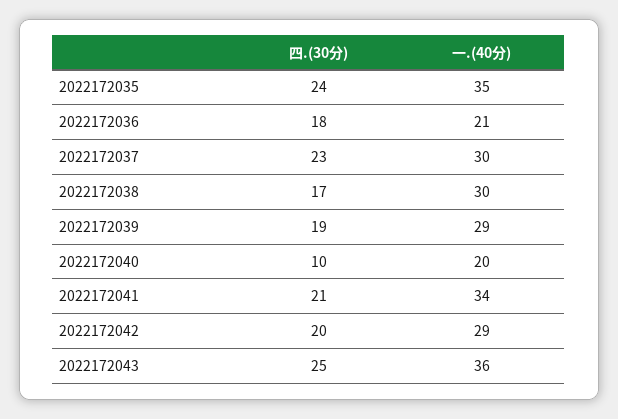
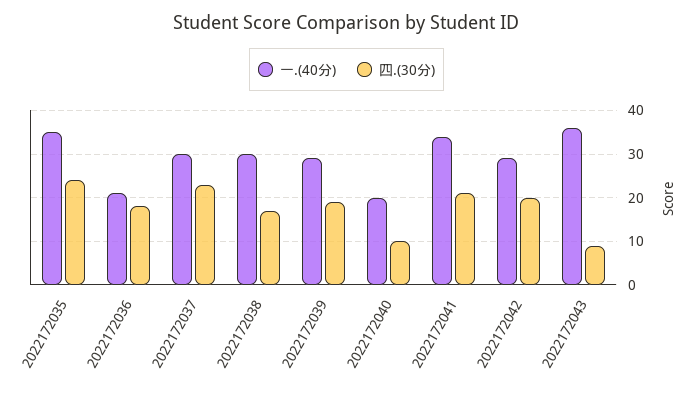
四.(30分), 2022172043: 25 -> 10

